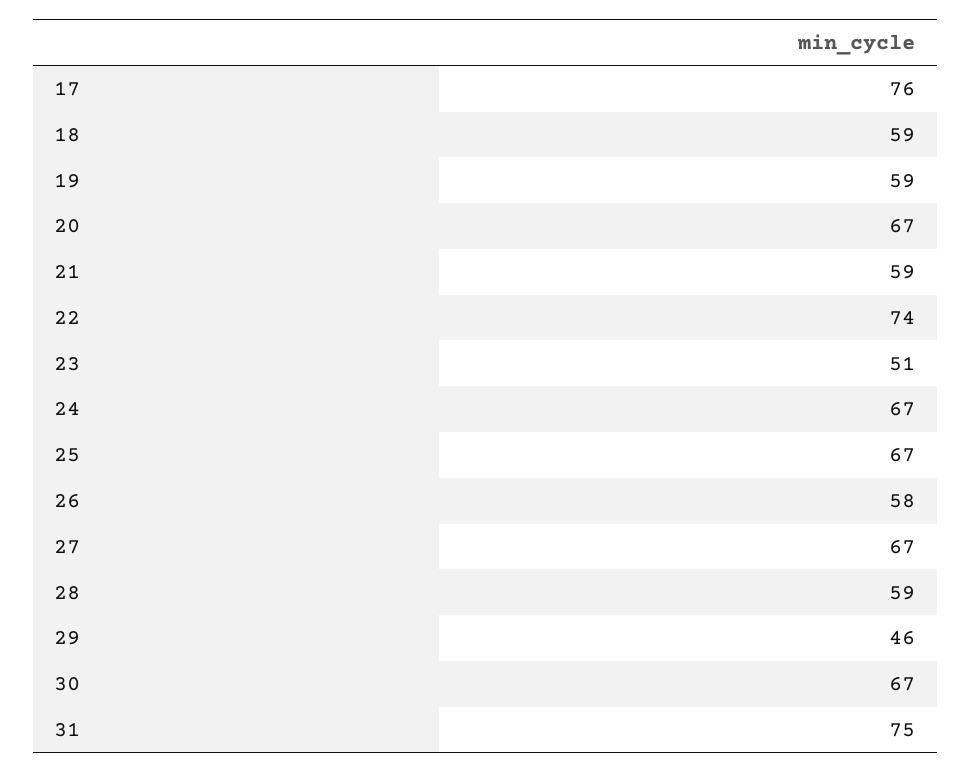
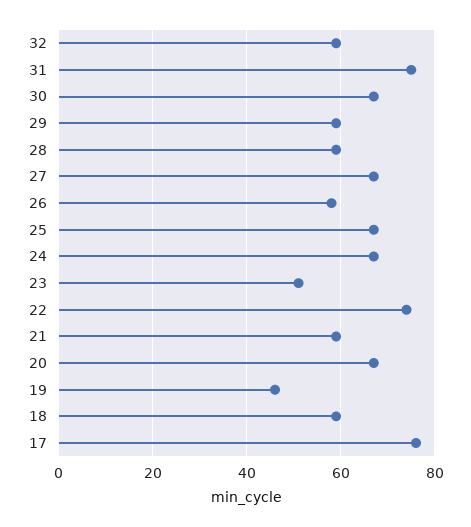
19: 59 -> 45
29: 46 -> 60
32: none -> 60

